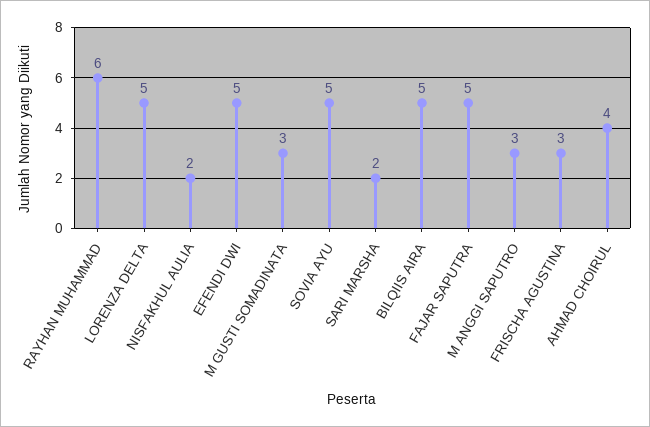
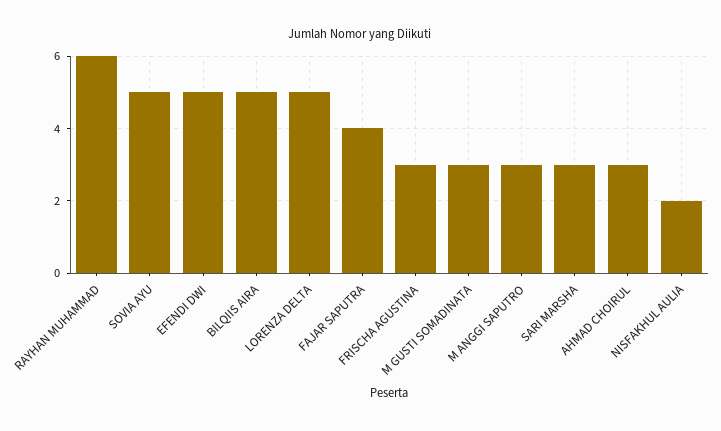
SARI MARSHA: 2 -> 3
FAJAR SAPUTRA: 5 -> 4
AHMAD CHOIRUL: 4 -> 3

